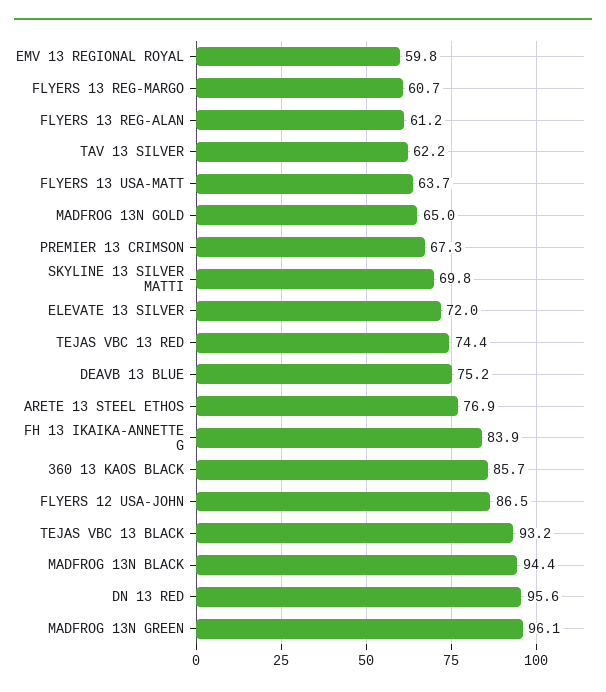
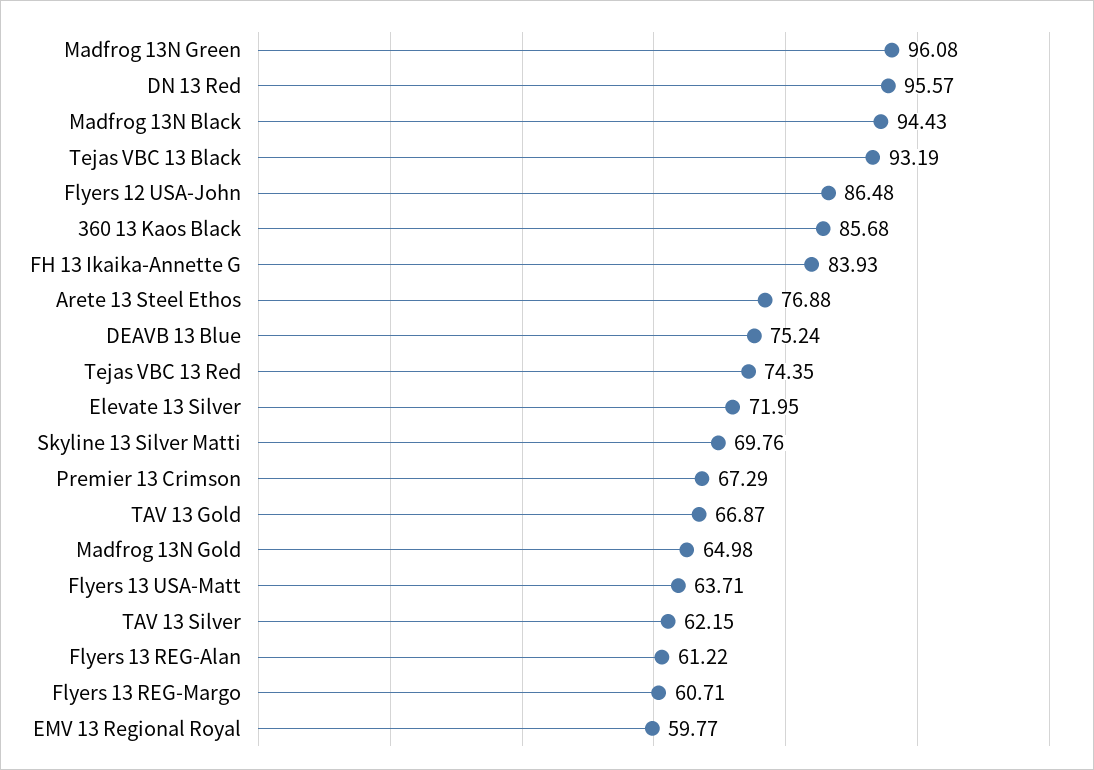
TAV 13 Gold: none -> 66.87

